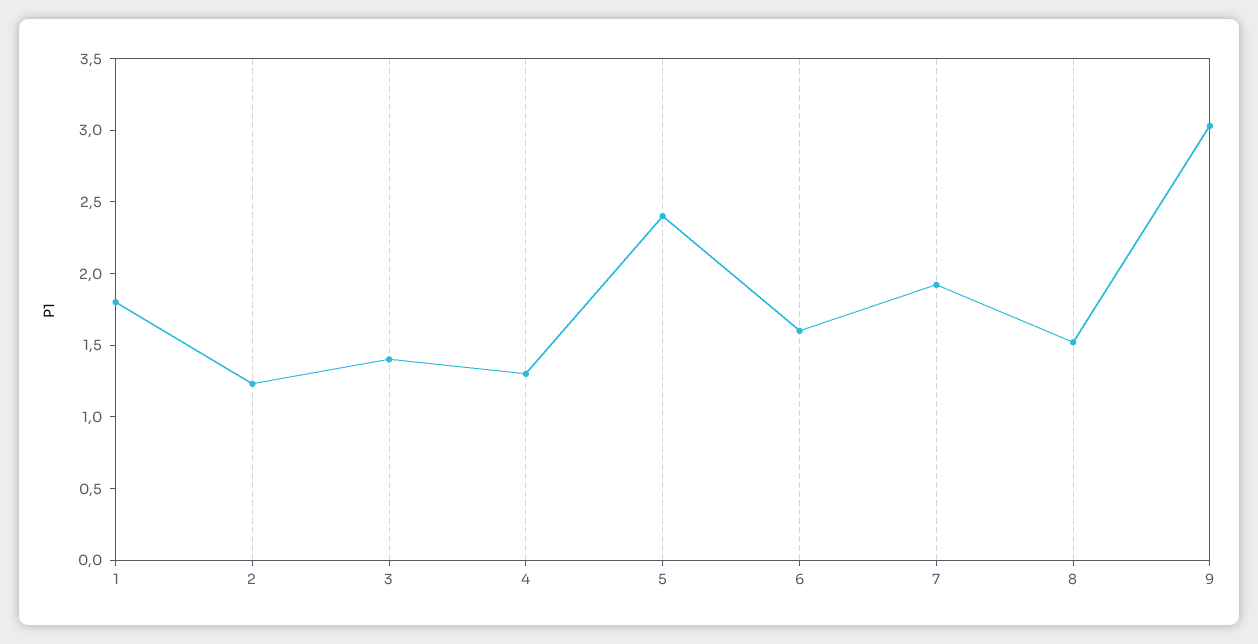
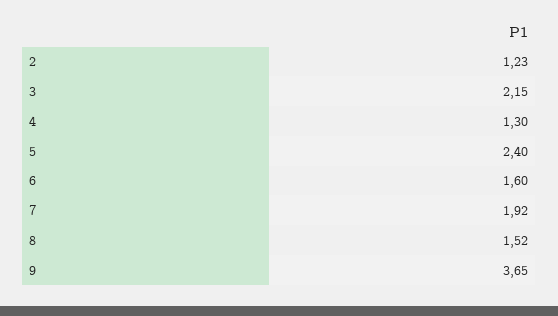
1: 1.8 -> none
3: 1.4 -> 2.15
9: 3 -> 3.65

